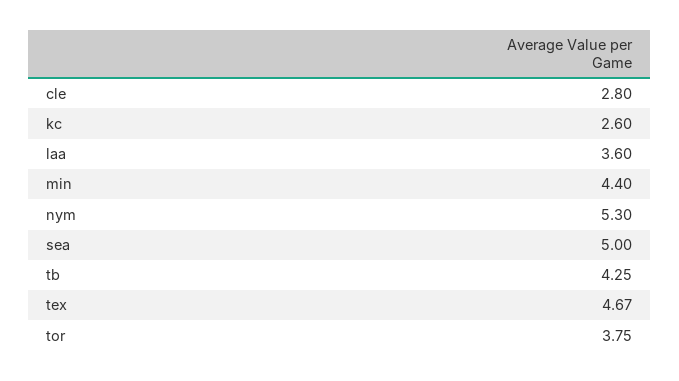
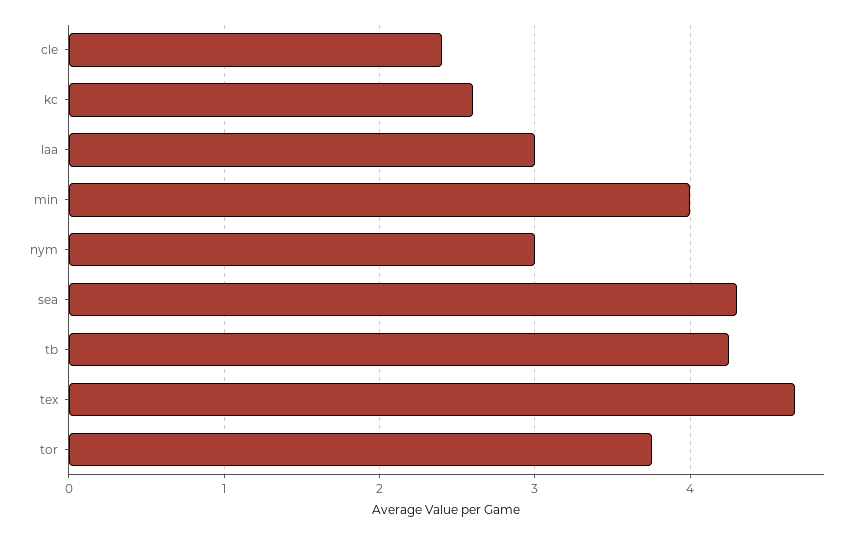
cle: 2.8 -> 2.4
laa: 3.6 -> 3
min: 4.4 -> 4
nym: 5.3 -> 3
sea: 5 -> 4.3

